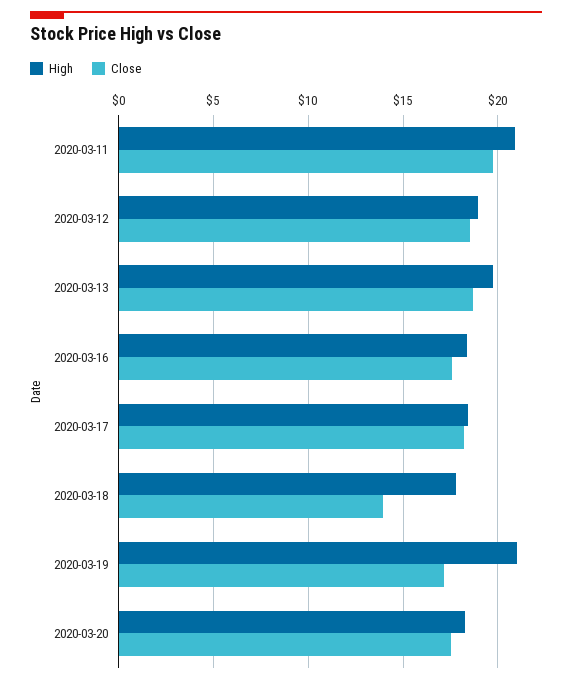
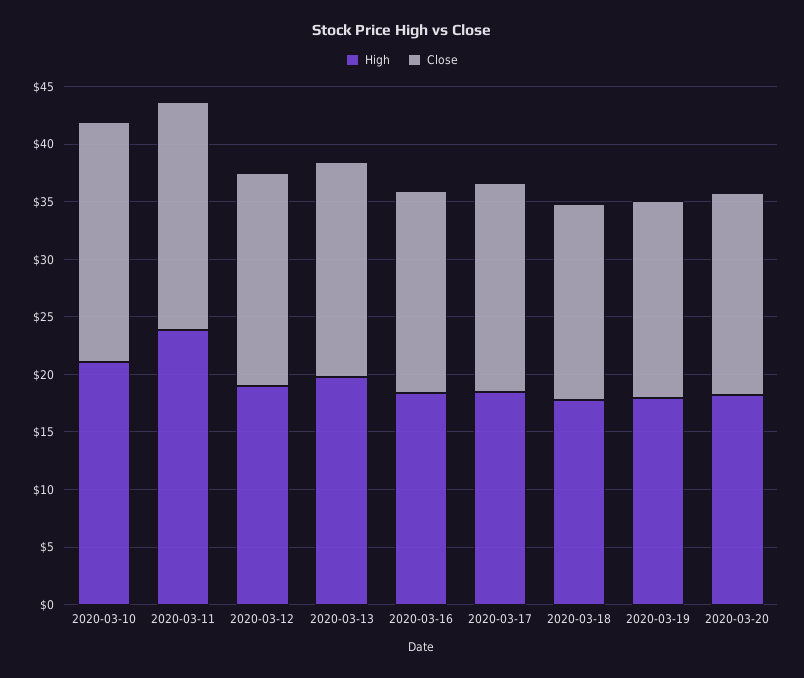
High, 2020-03-11: 21 -> 24
Close, 2020-03-18: 14 -> 17
High, 2020-03-19: 21 -> 18
High, 2020-03-10: none -> 21
Close, 2020-03-10: none -> 21

